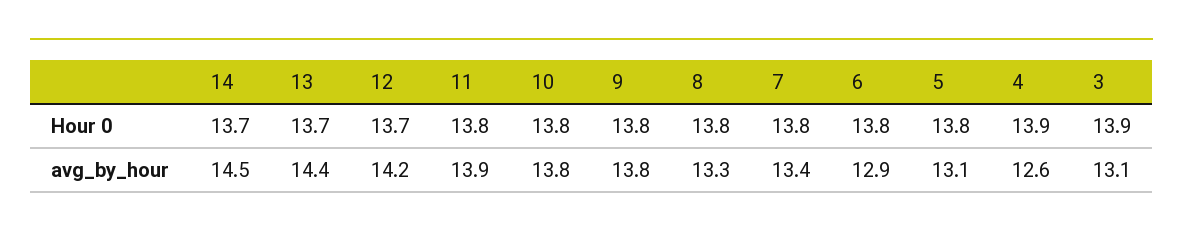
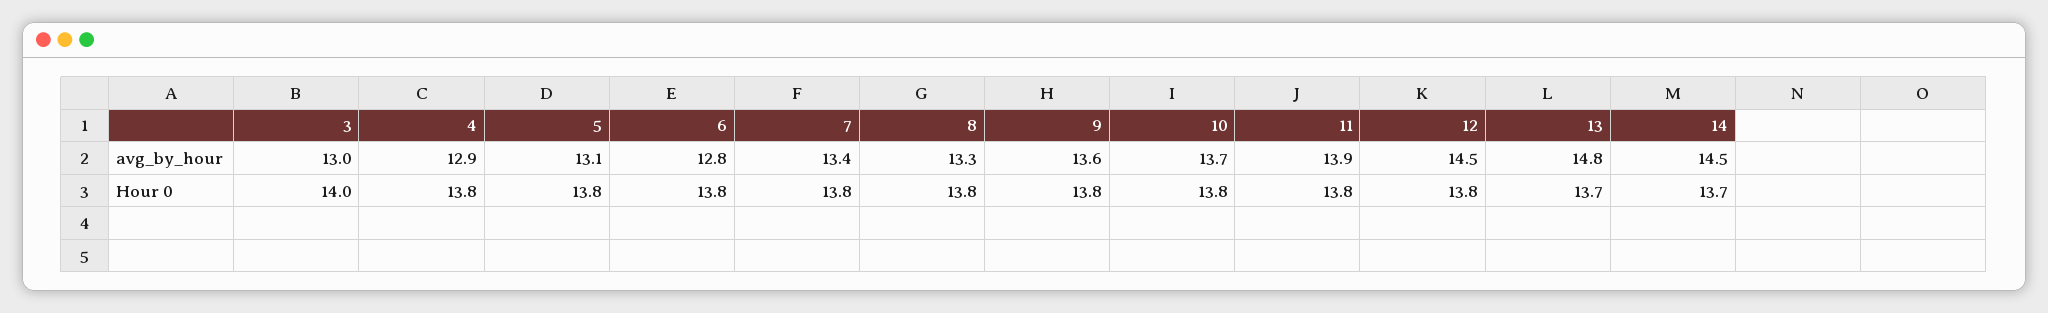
12, Hour 0: 13.7 -> 13.8
4, Hour 0: 13.9 -> 13.8
3, Hour 0: 13.9 -> 14
13, avg_by_hour: 14.4 -> 14.8
12, avg_by_hour: 14.2 -> 14.5
10, avg_by_hour: 13.8 -> 13.7
9, avg_by_hour: 13.8 -> 13.6
6, avg_by_hour: 12.9 -> 12.8
4, avg_by_hour: 12.6 -> 12.9
3, avg_by_hour: 13.1 -> 13

